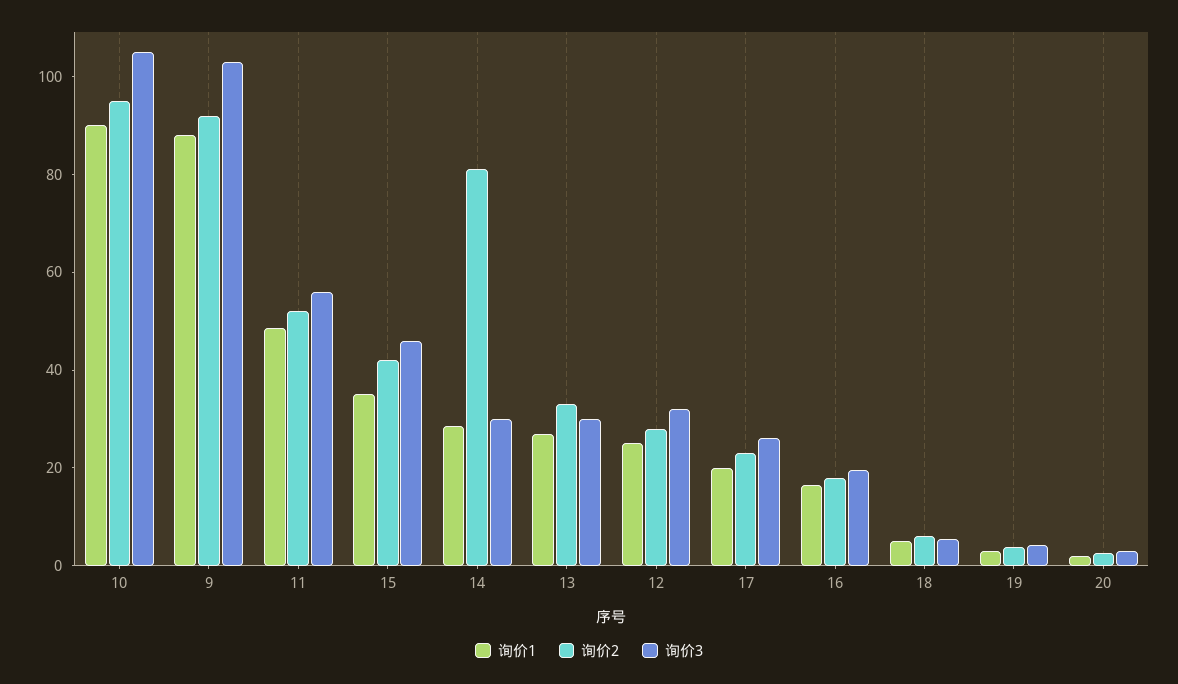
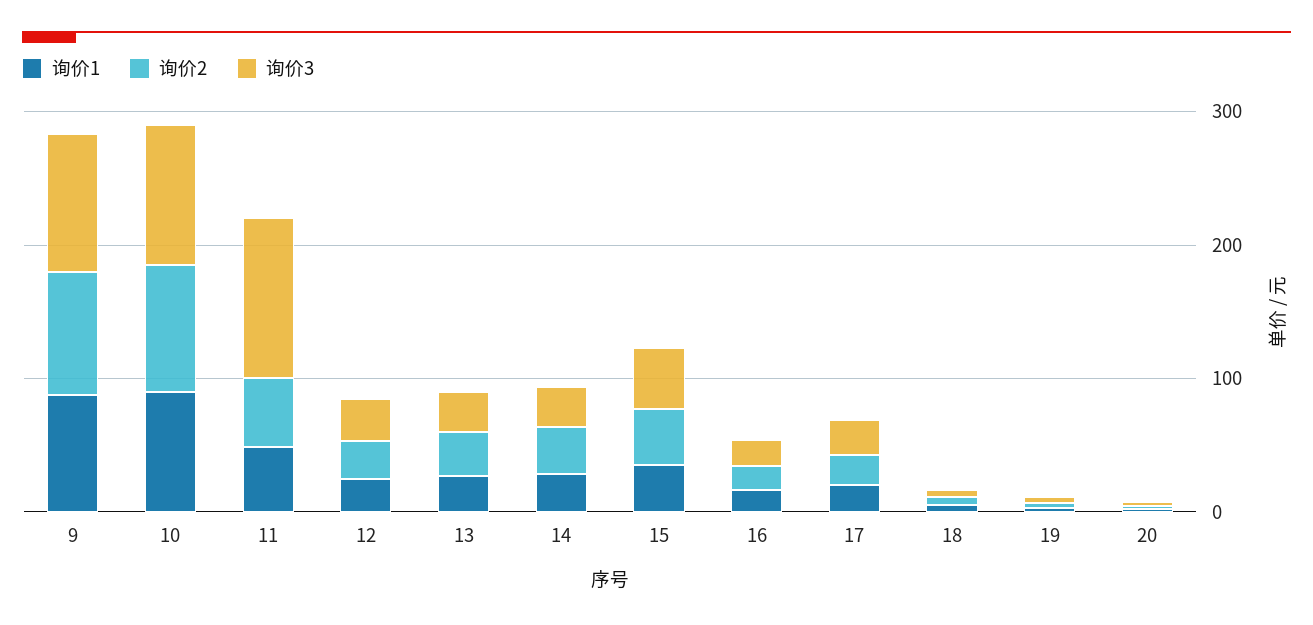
询价3, 11: 55 -> 120
询价2, 14: 80 -> 40

